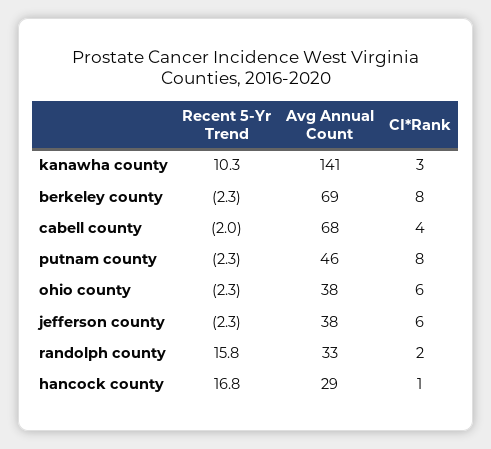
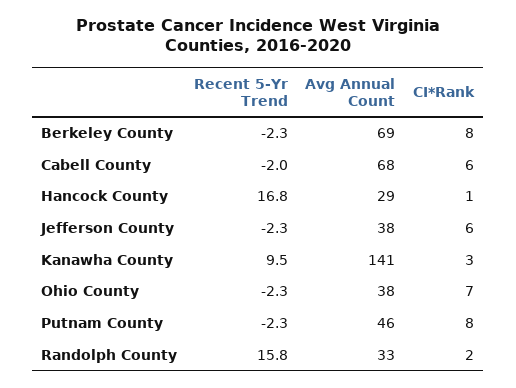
Recent 5-Yr Trend, kanawha county: 10.3 -> 9.5
CI*Rank, cabell county: 4 -> 6
CI*Rank, ohio county: 6 -> 7

